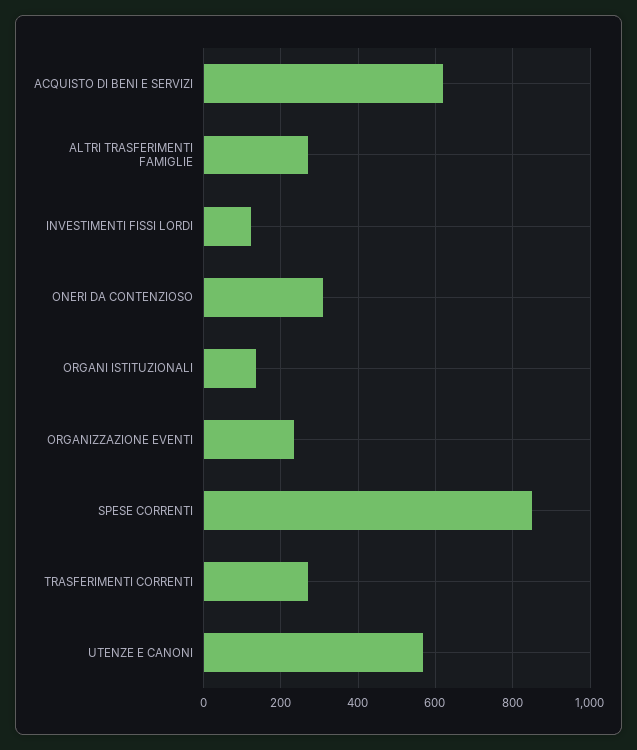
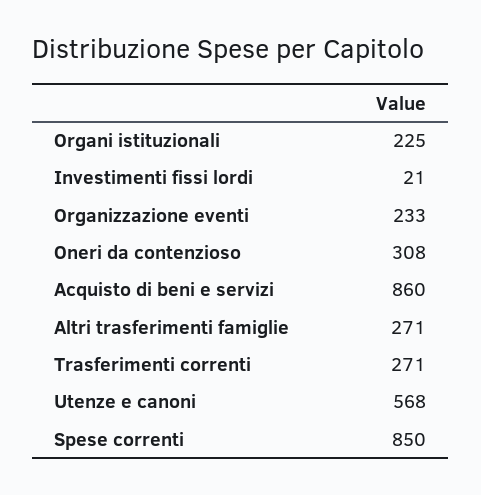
ACQUISTO DI BENI E SERVIZI: 620 -> 860
INVESTIMENTI FISSI LORDI: 120 -> 21
ORGANI ISTITUZIONALI: 140 -> 225

